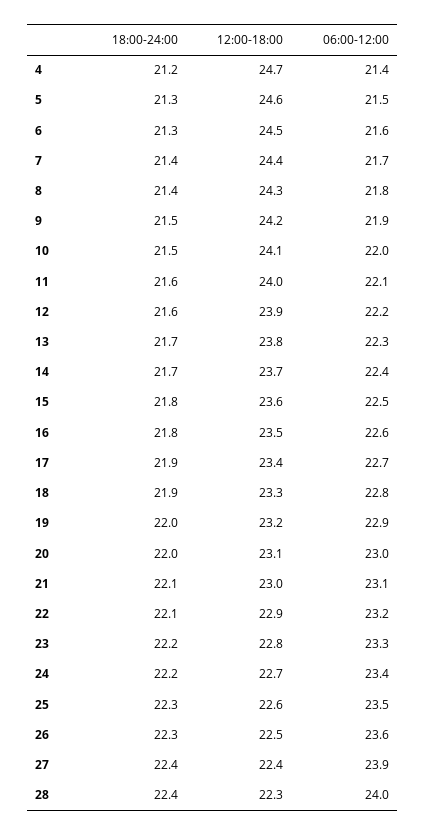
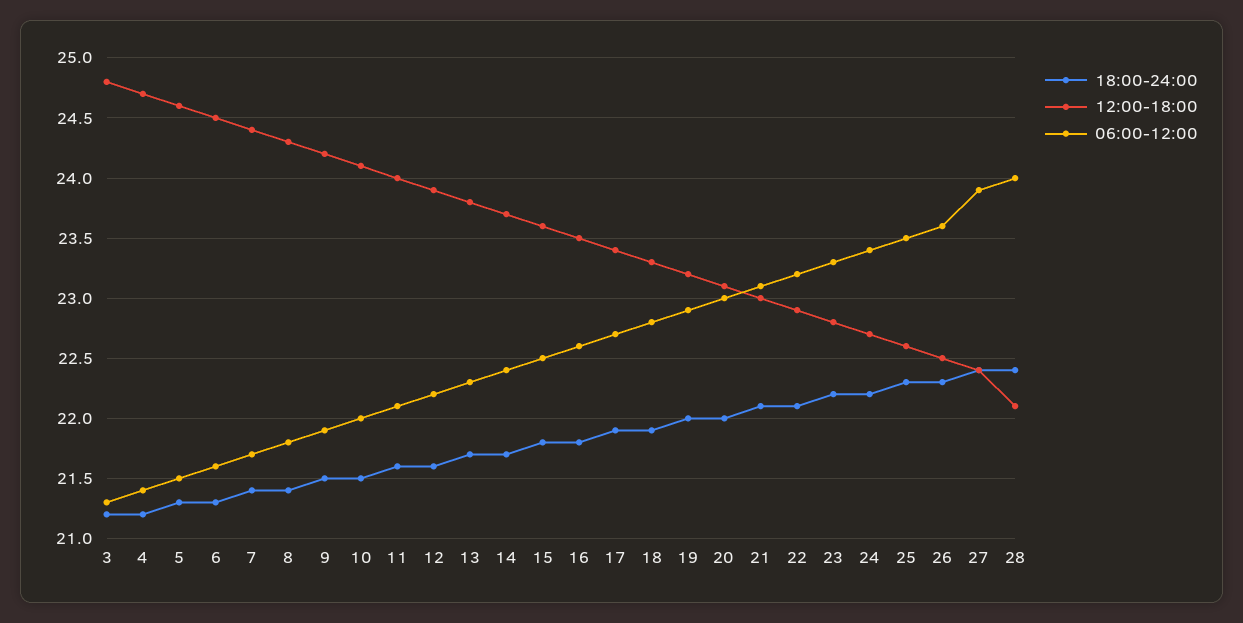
12:00-18:00, 28: 22.3 -> 22.1
18:00-24:00, 3: none -> 21.2
12:00-18:00, 3: none -> 24.8
06:00-12:00, 3: none -> 21.3

